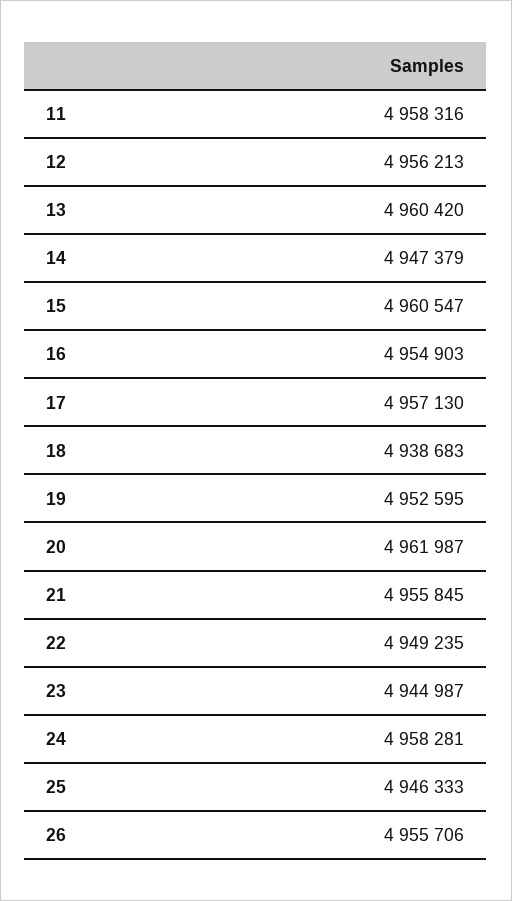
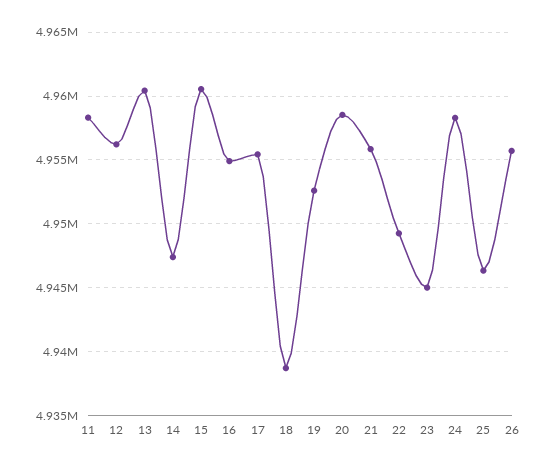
17: 4957130 -> 4955500
20: 4961987 -> 4958500

